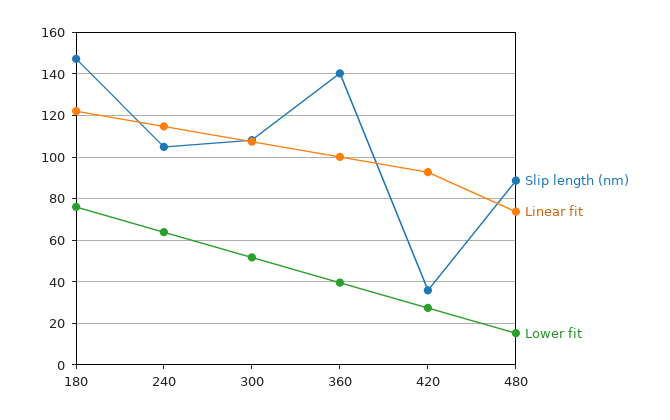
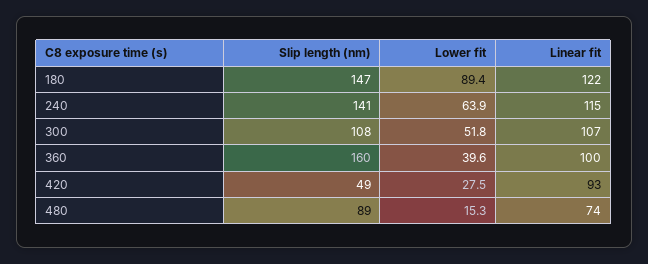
Lower fit, 180: 75 -> 89.4
Slip length (nm), 240: 105 -> 141
Slip length (nm), 360: 140 -> 160
Slip length (nm), 420: 35 -> 49

